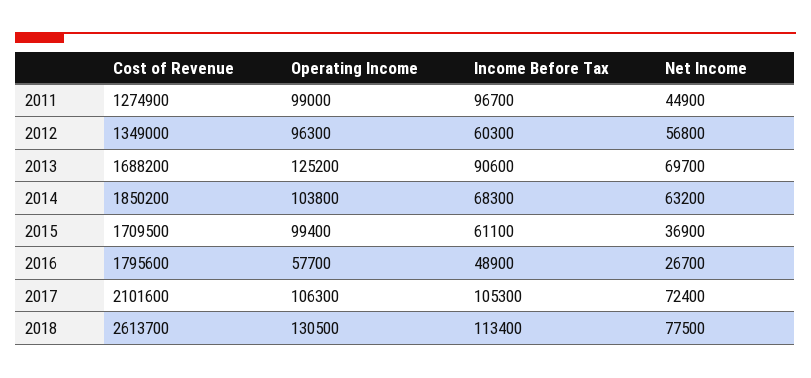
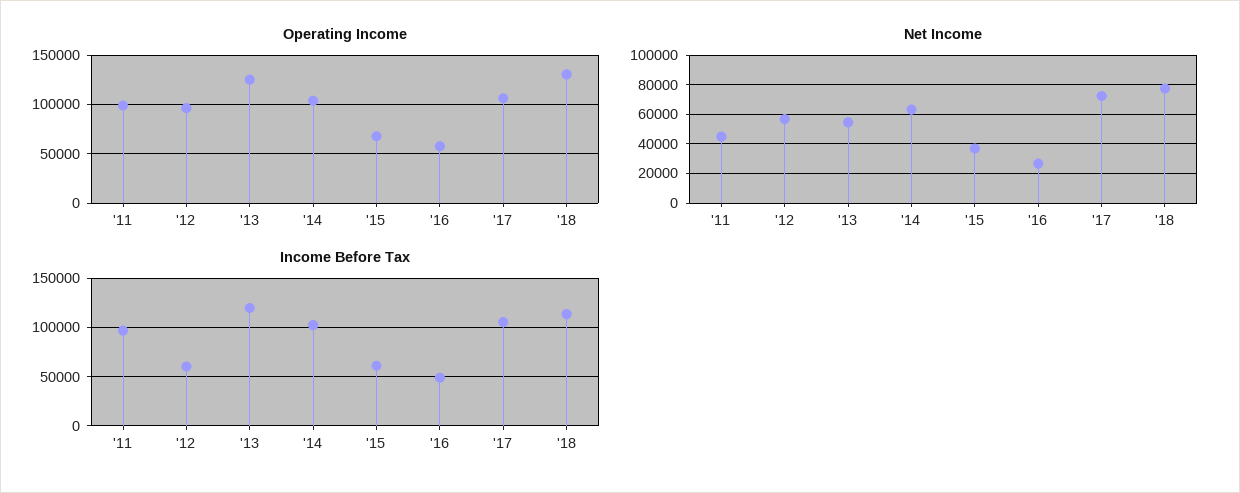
Cost of Revenue, 2011: 1274900 -> none
Cost of Revenue, 2012: 1349000 -> none
Cost of Revenue, 2013: 1688200 -> none
Income Before Tax, 2013: 90600 -> 120000
Net Income, 2013: 69700 -> 55000
Cost of Revenue, 2014: 1850200 -> none
Income Before Tax, 2014: 68300 -> 100000
Cost of Revenue, 2015: 1709500 -> none
Operating Income, 2015: 99400 -> 70000
Cost of Revenue, 2016: 1795600 -> none
Cost of Revenue, 2017: 2101600 -> none
Cost of Revenue, 2018: 2613700 -> none

